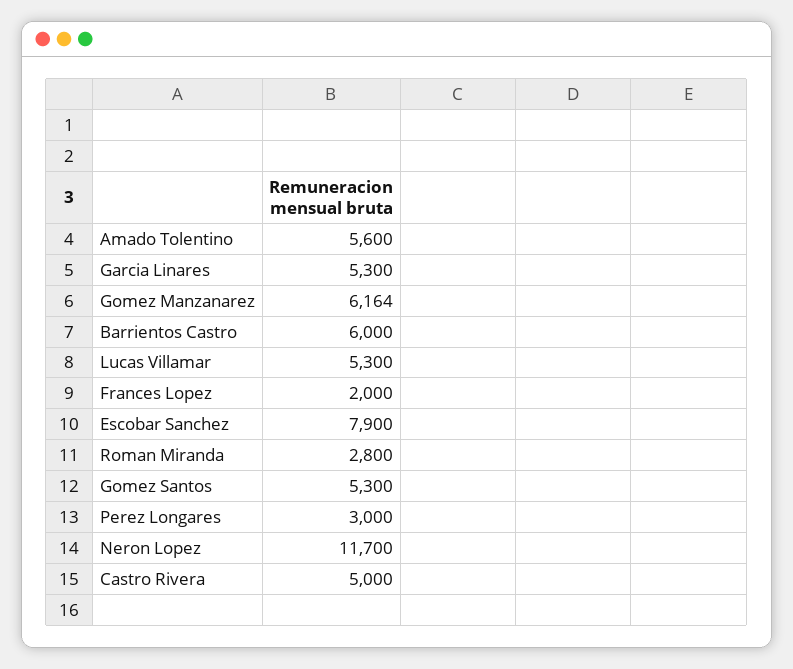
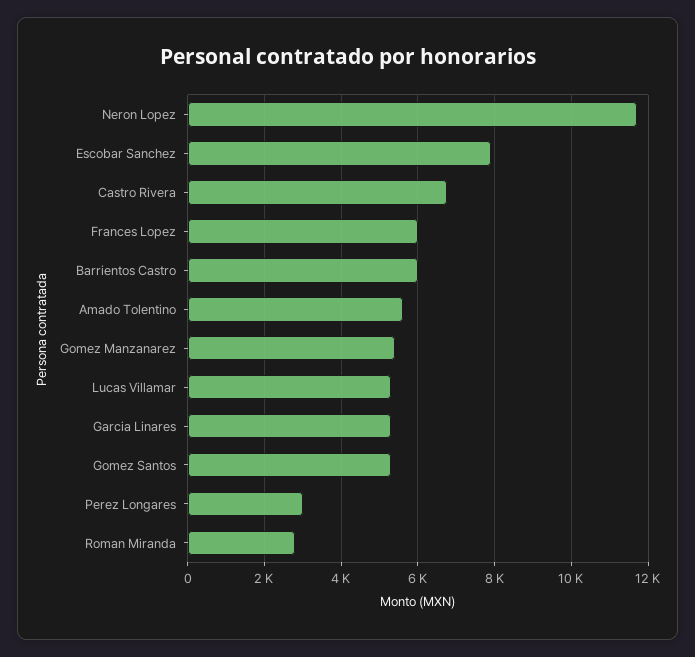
Gomez Manzanarez: 6164 -> 5400
Frances Lopez: 2000 -> 6000
Castro Rivera: 5000 -> 6800

